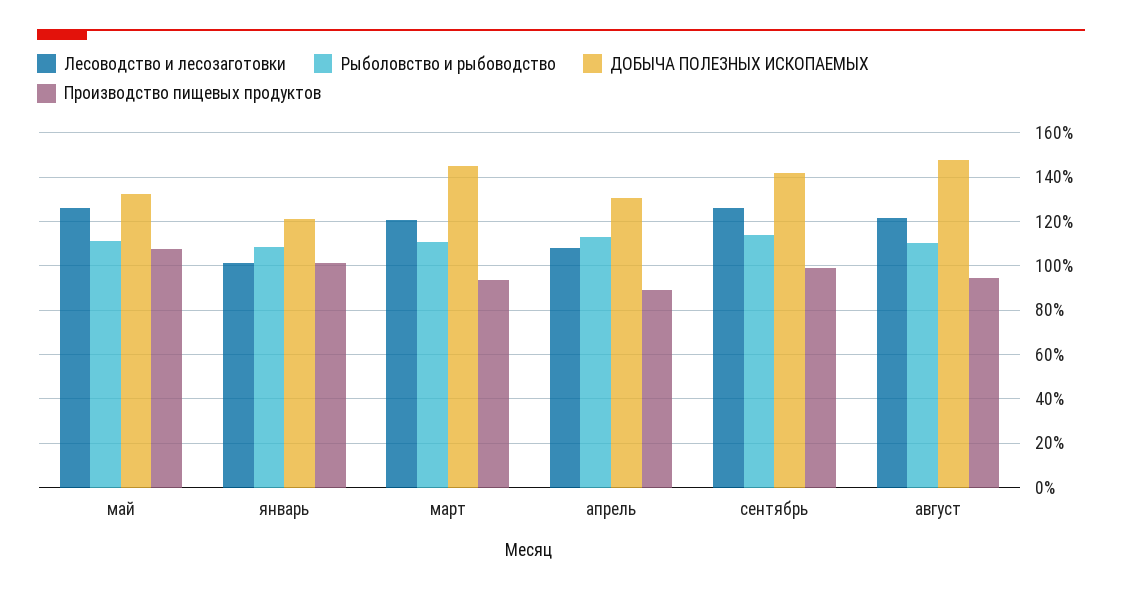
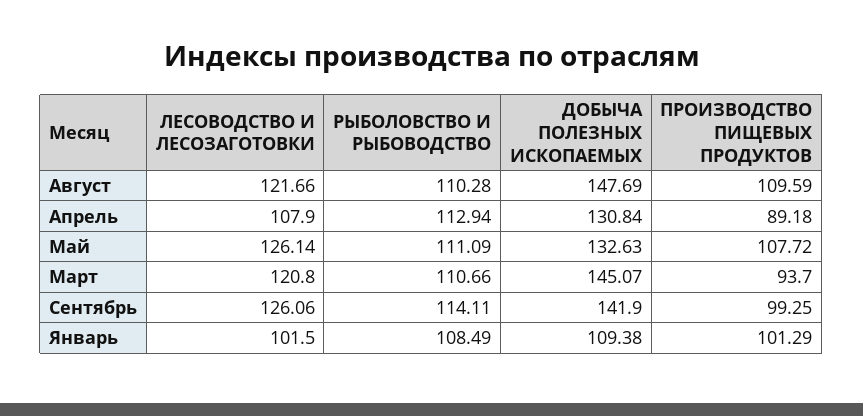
ДОБЫЧА ПОЛЕЗНЫХ ИСКОПАЕМЫХ, январь: 120 -> 109.38
Производство пищевых продуктов, август: 95 -> 109.59

